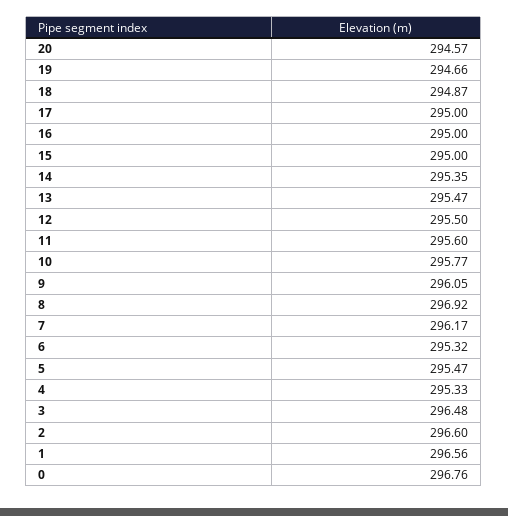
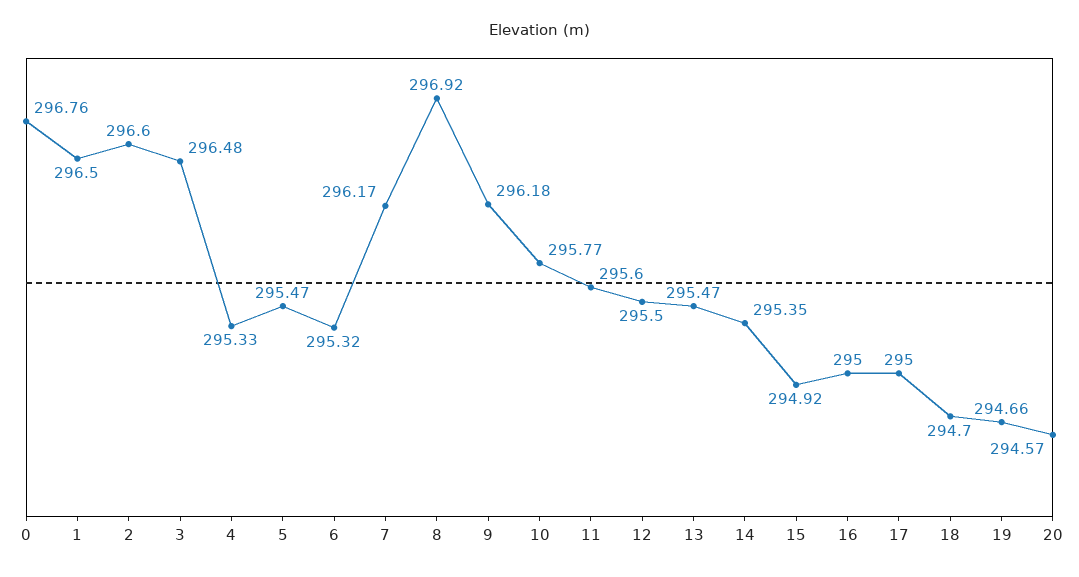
18: 294.87 -> 294.7
15: 295 -> 294.92
9: 296.05 -> 296.18
1: 296.56 -> 296.5

